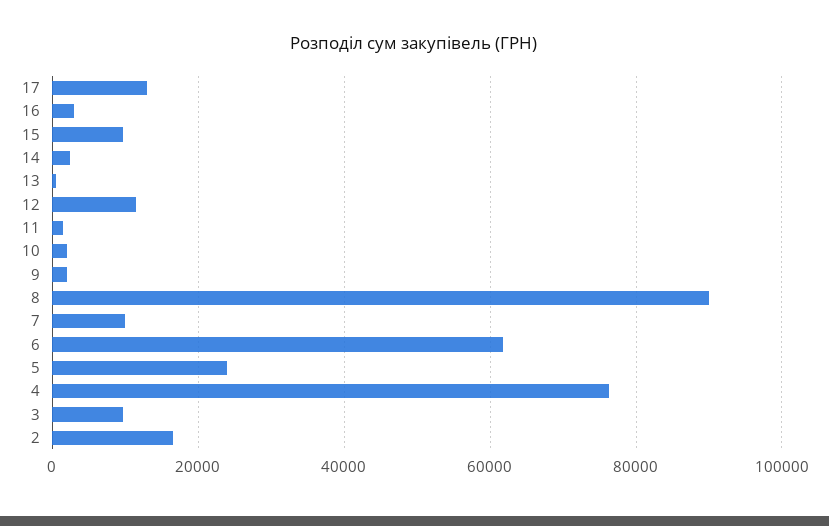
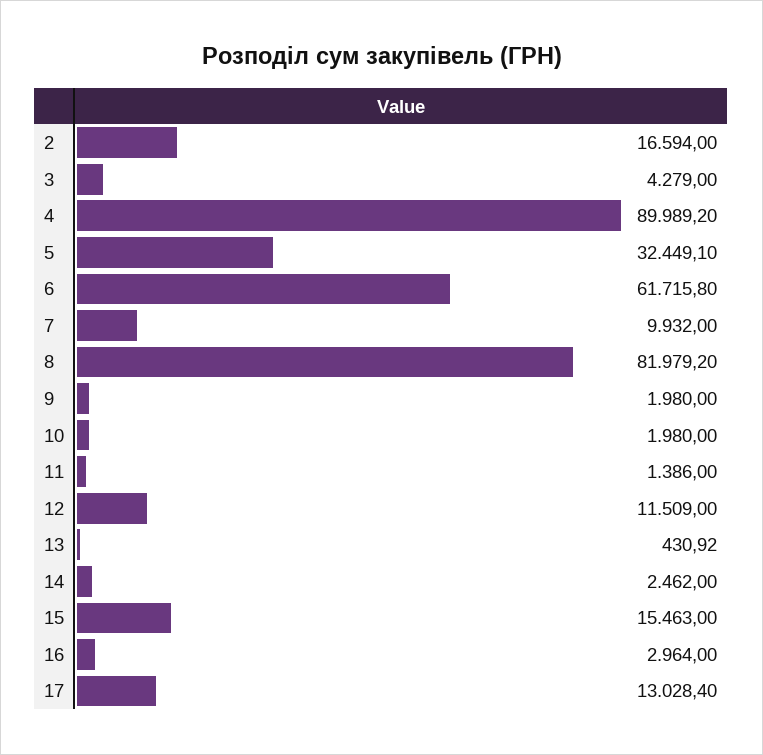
15: 10000 -> 15463
8: 90000 -> 81979.2
5: 24000 -> 32449.1
4: 76000 -> 89989.2
3: 10000 -> 4279

